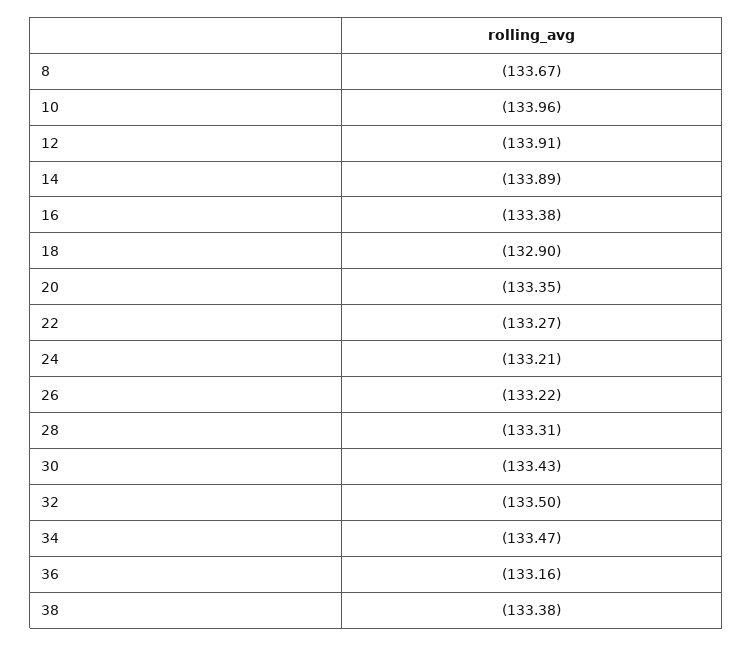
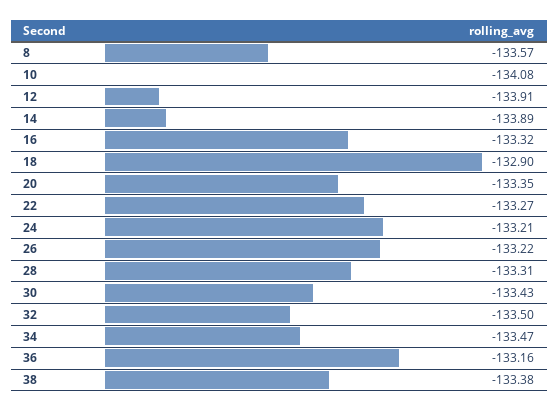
8: -133.67 -> -133.57
10: -133.96 -> -134.08
16: -133.38 -> -133.32

